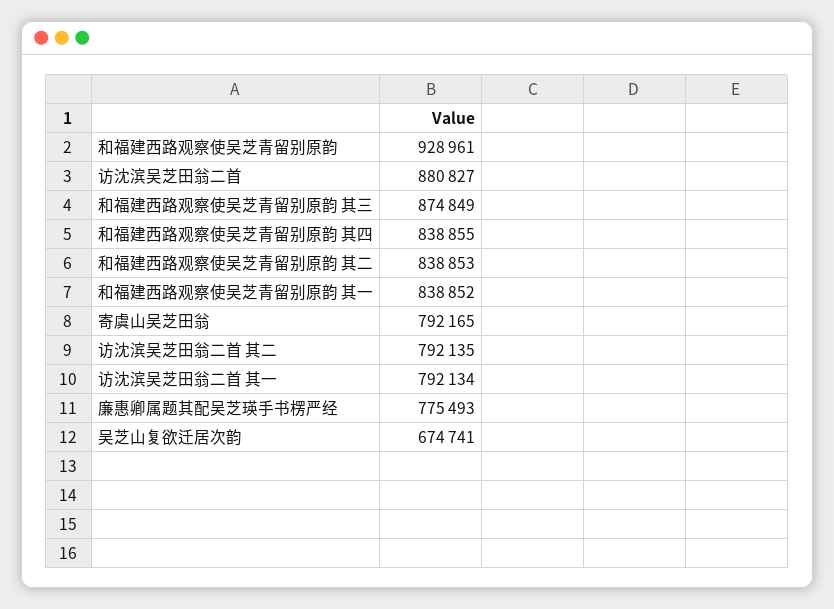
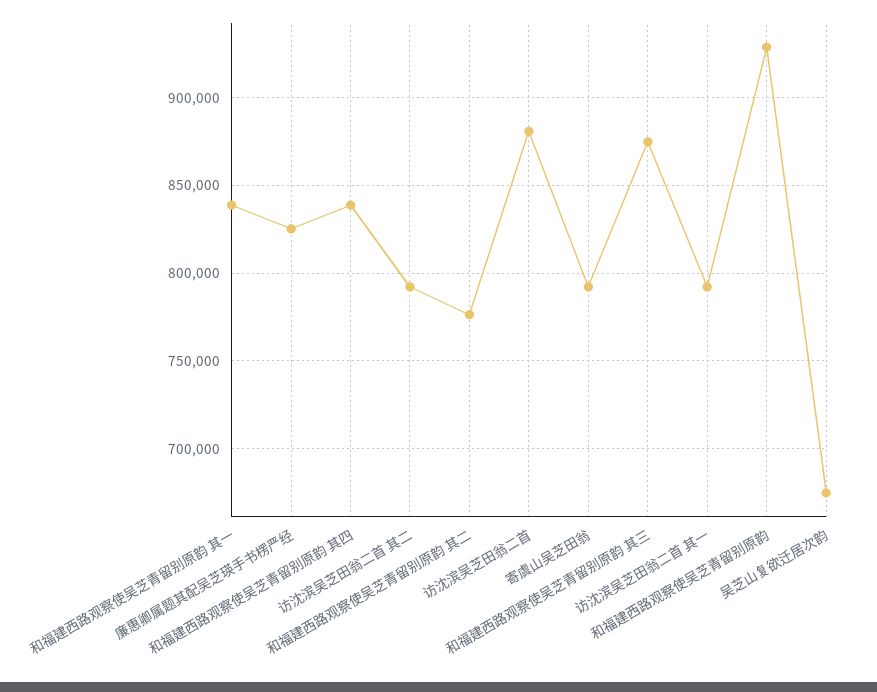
和福建西路观察使吴芝青留别原韵 其二: 838853 -> 775000
廉惠卿属题其配吴芝瑛手书楞严经: 775493 -> 825000

